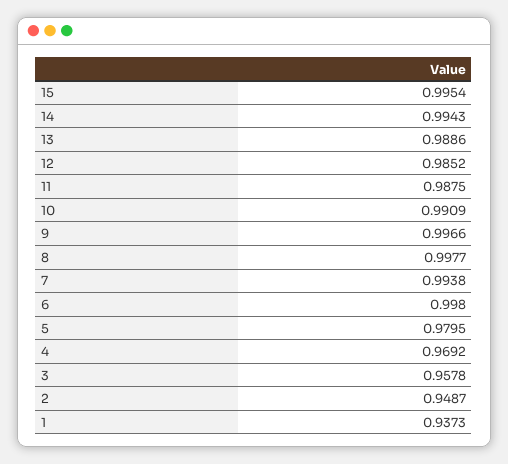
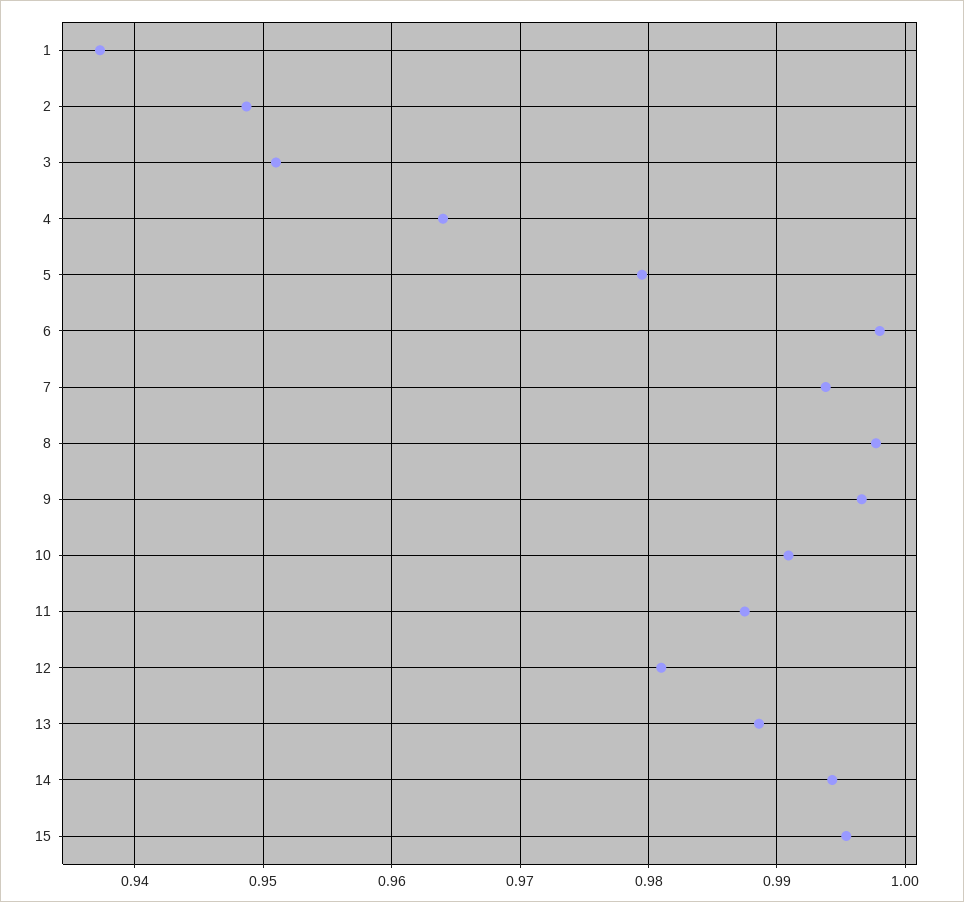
12: 0.9852 -> 0.981
4: 0.9692 -> 0.964
3: 0.9578 -> 0.951

